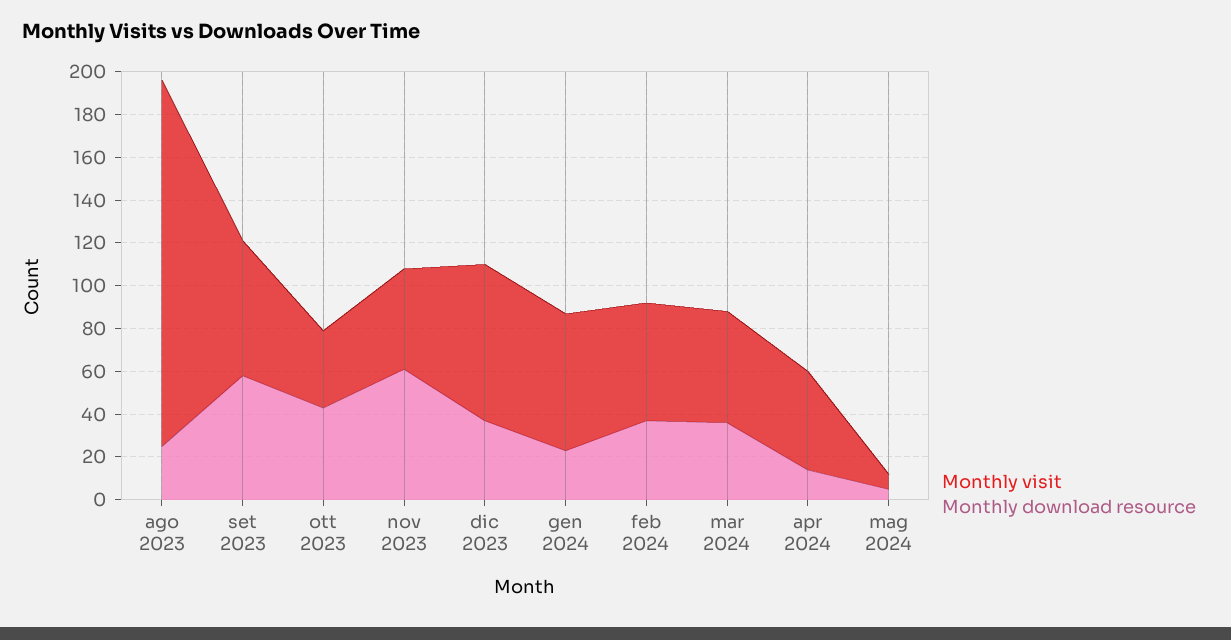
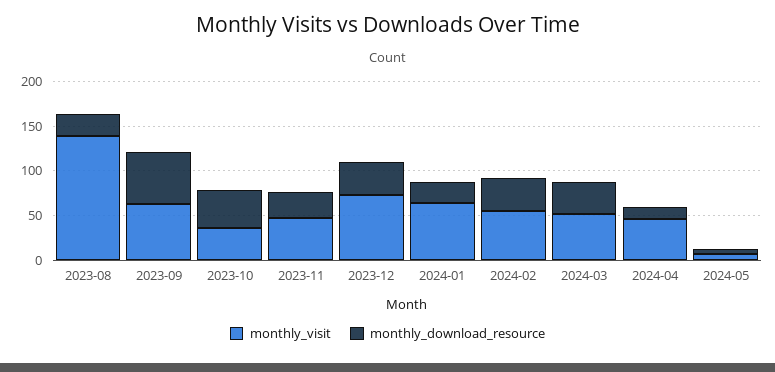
Monthly visit, ago 2023: 170 -> 140
Monthly download resource, nov 2023: 60 -> 30

